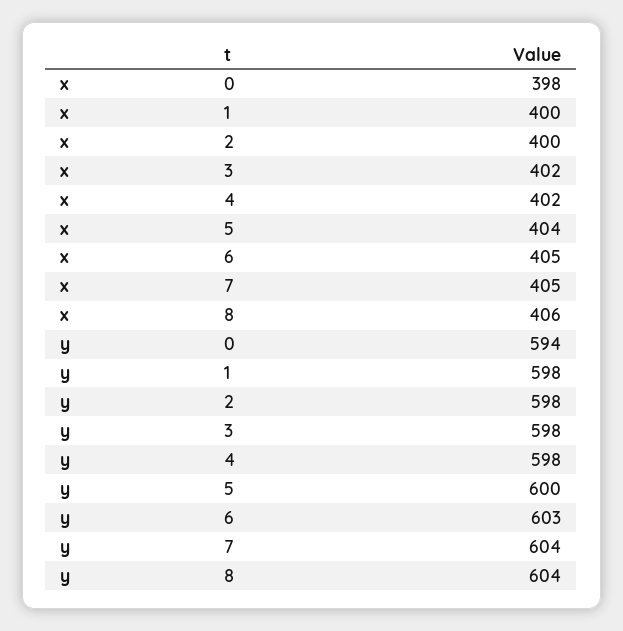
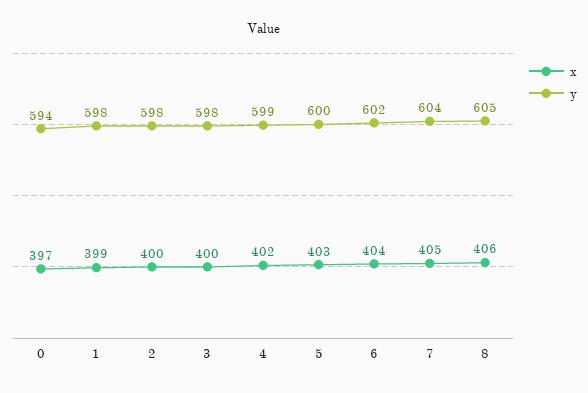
x, 0: 398 -> 397
x, 1: 400 -> 399
x, 3: 402 -> 400
x, 5: 404 -> 403
x, 6: 405 -> 404
y, 4: 598 -> 599
y, 6: 603 -> 602
y, 8: 604 -> 605

